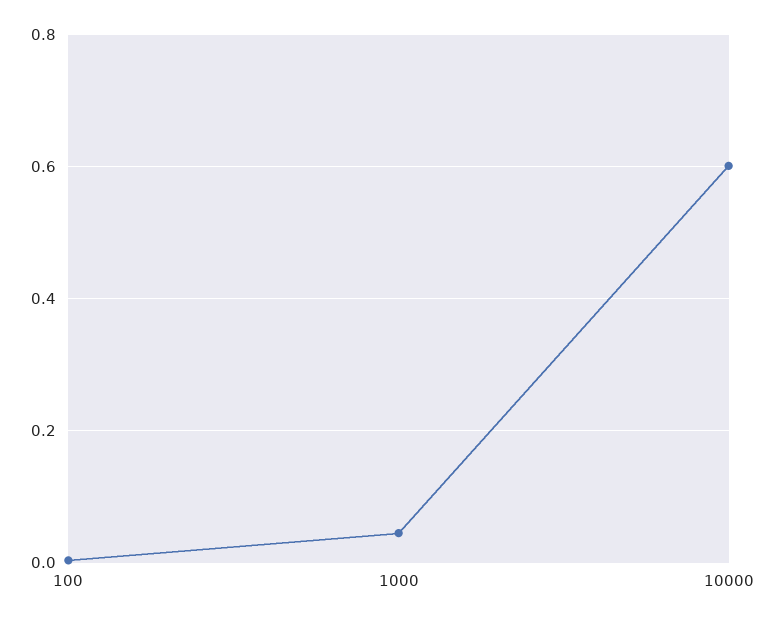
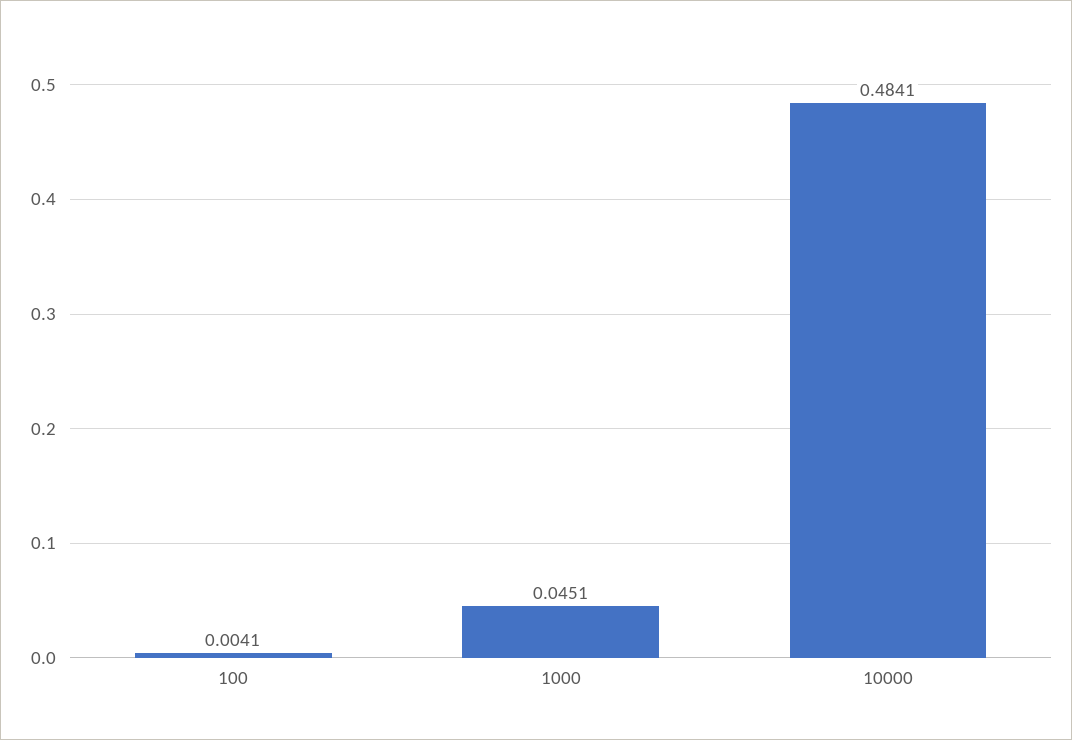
10000: 0.6 -> 0.4841

